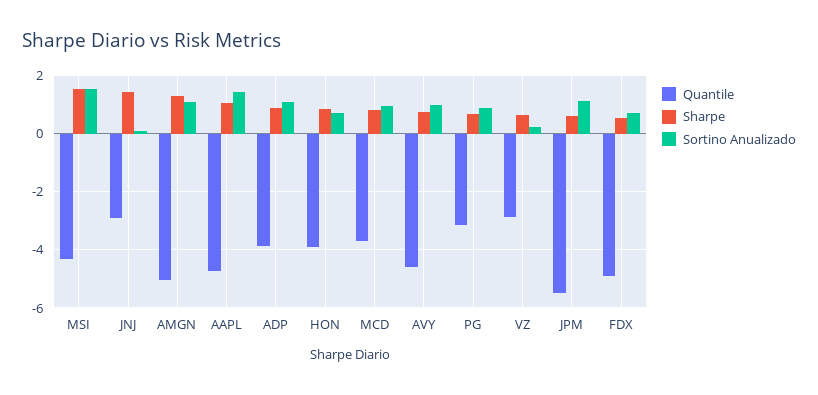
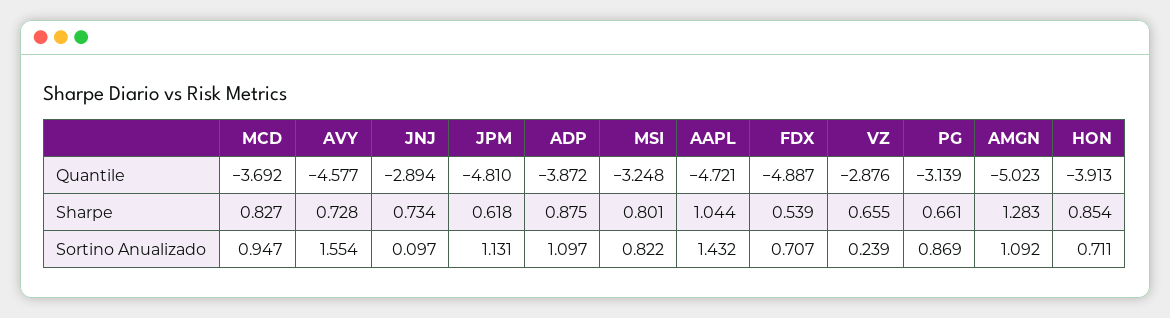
Quantile, MSI: -4.25 -> -3.248
Sharpe, MSI: 1.5 -> 0.801
Sortino Anualizado, MSI: 1.5 -> 0.822
Sharpe, JNJ: 1.5 -> 0.734
Sortino Anualizado, AVY: 1 -> 1.554
Quantile, JPM: -5.5 -> -4.81

